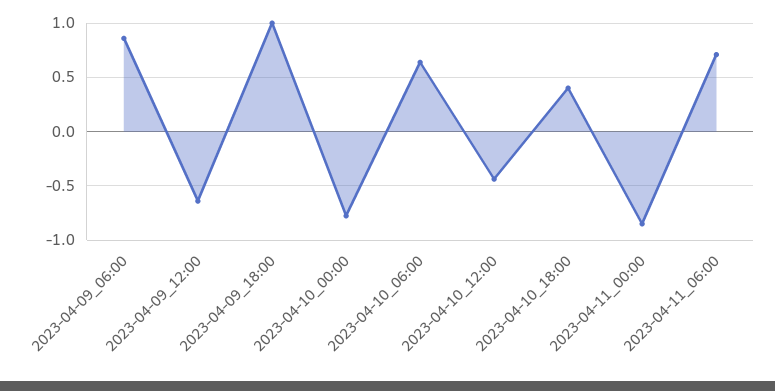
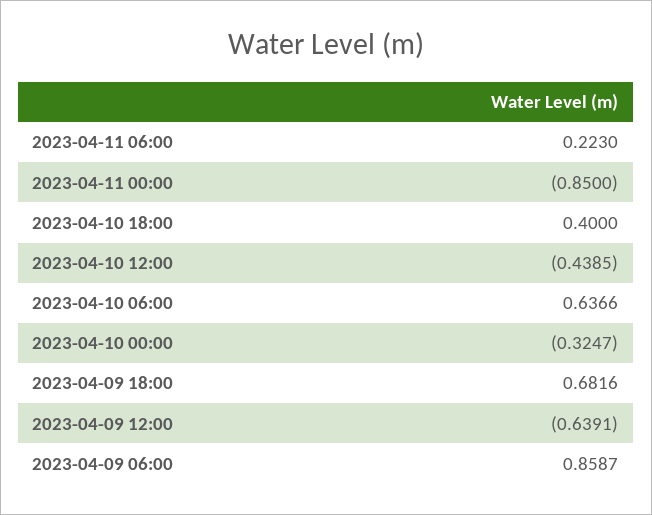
2023-04-09_18:00: 1 -> 0.6816
2023-04-10_00:00: -0.8 -> -0.3247
2023-04-11_06:00: 0.7 -> 0.223

